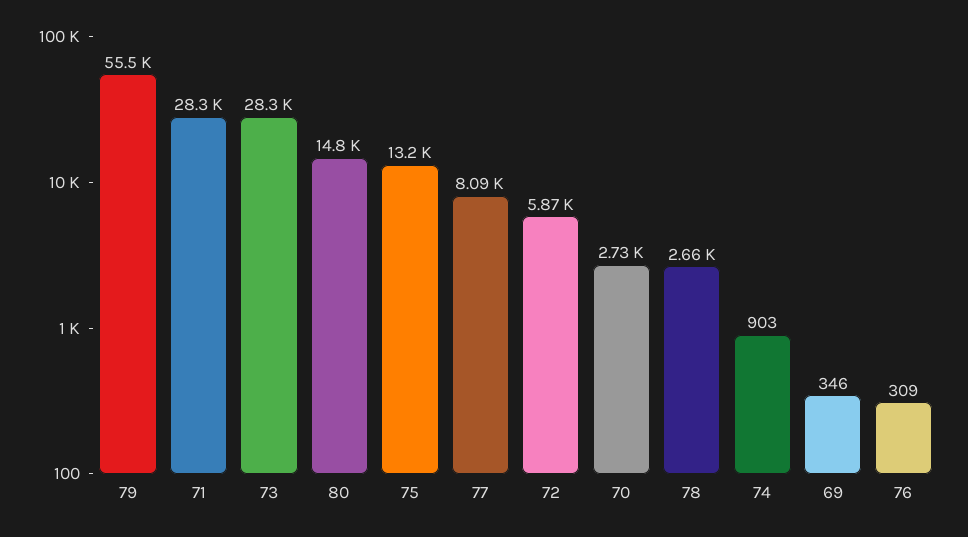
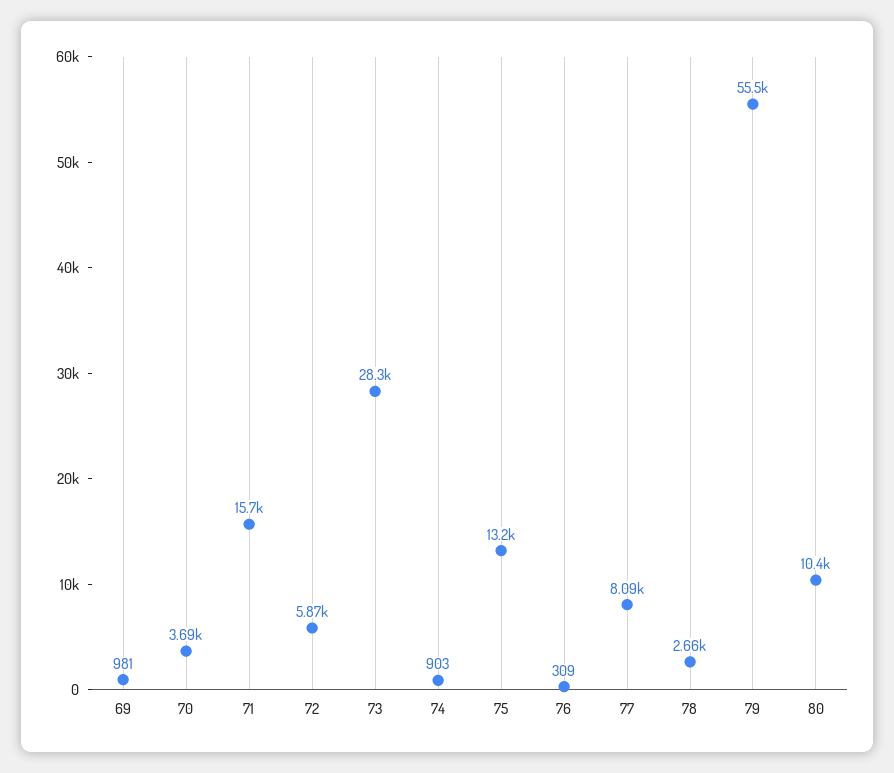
71: 28300 -> 15700
80: 14800 -> 10400
70: 2730 -> 3690
69: 346 -> 981

